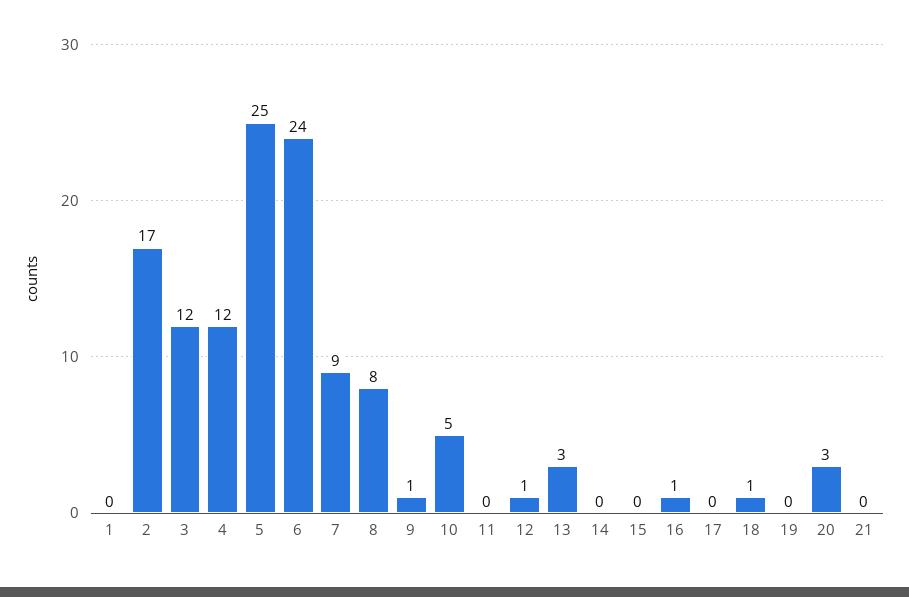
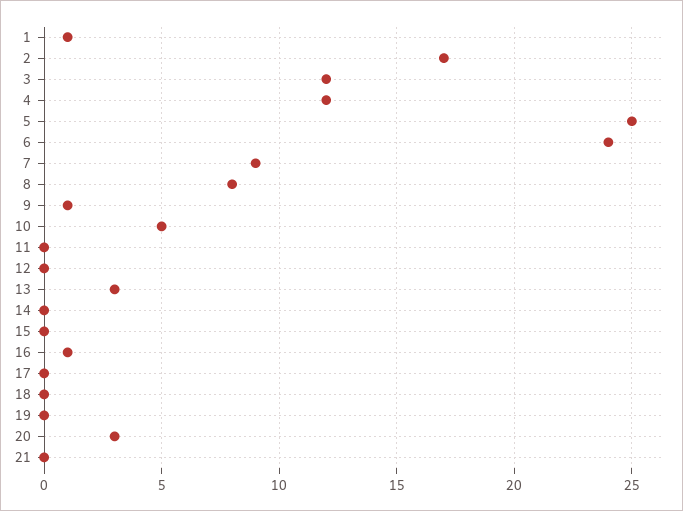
1: 0 -> 1
12: 1 -> 0
18: 1 -> 0

